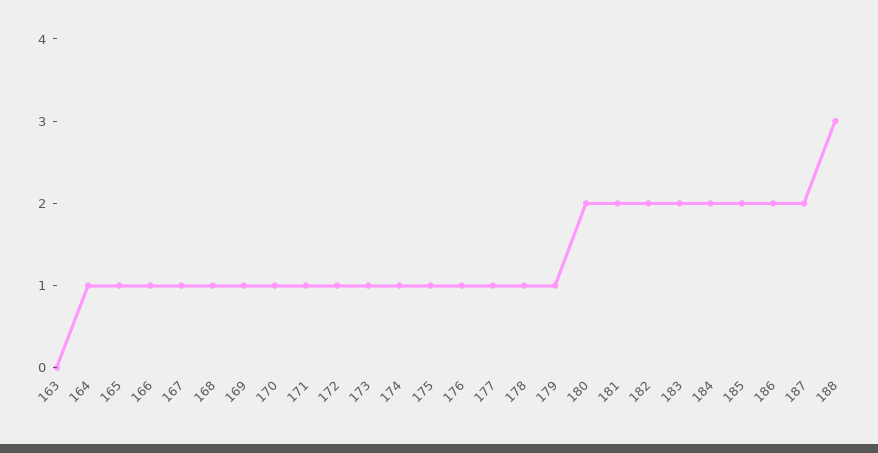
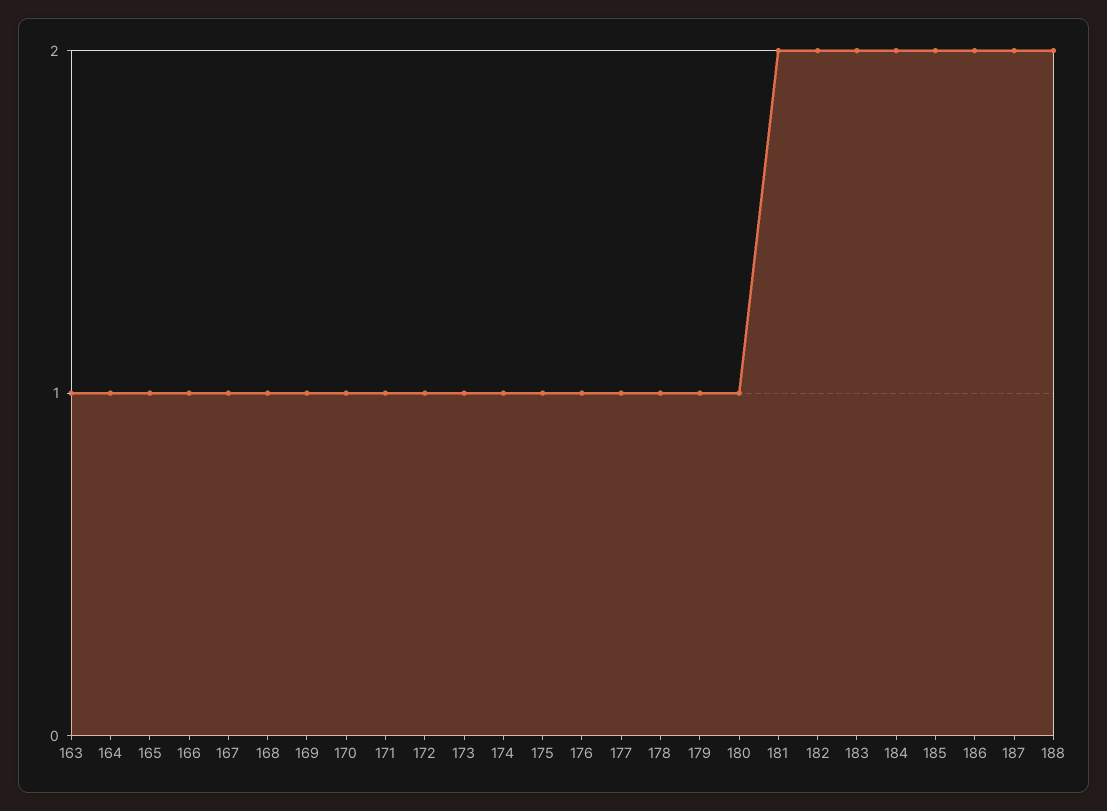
163: 0 -> 1
180: 2 -> 1
188: 3 -> 2

